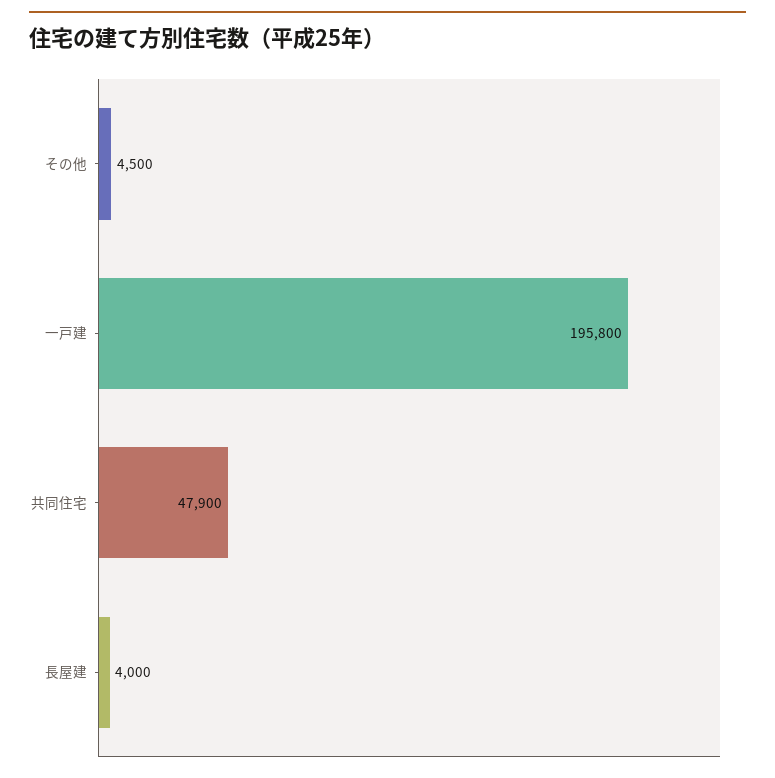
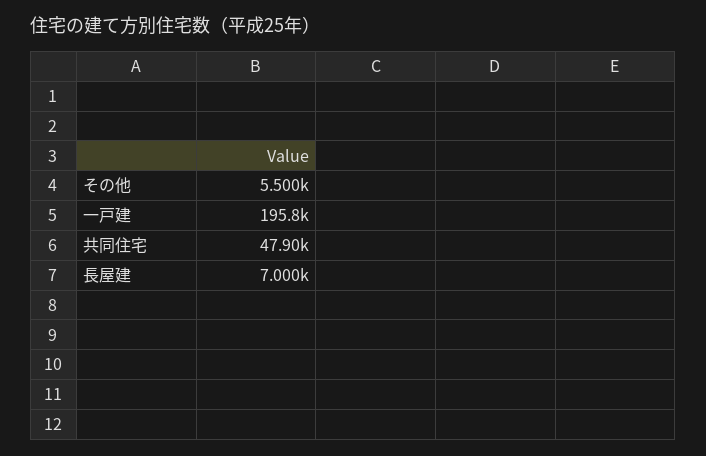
その他: 4500 -> 5500
長屋建: 4000 -> 7000

